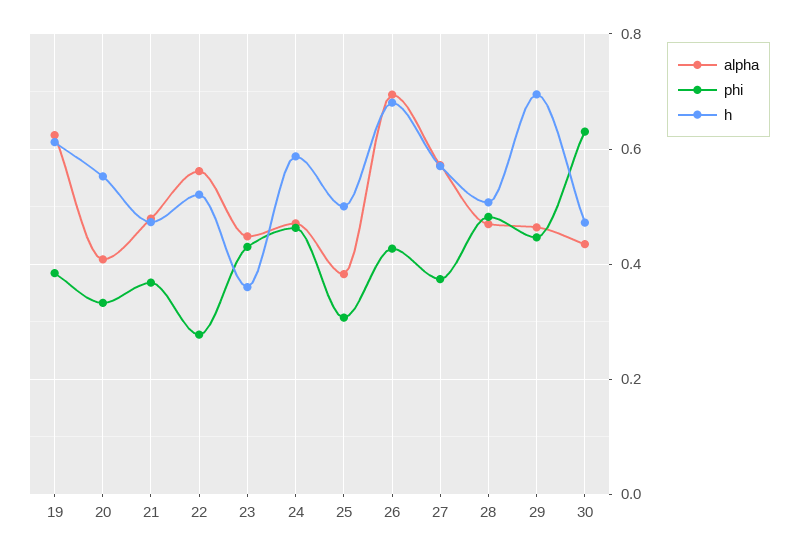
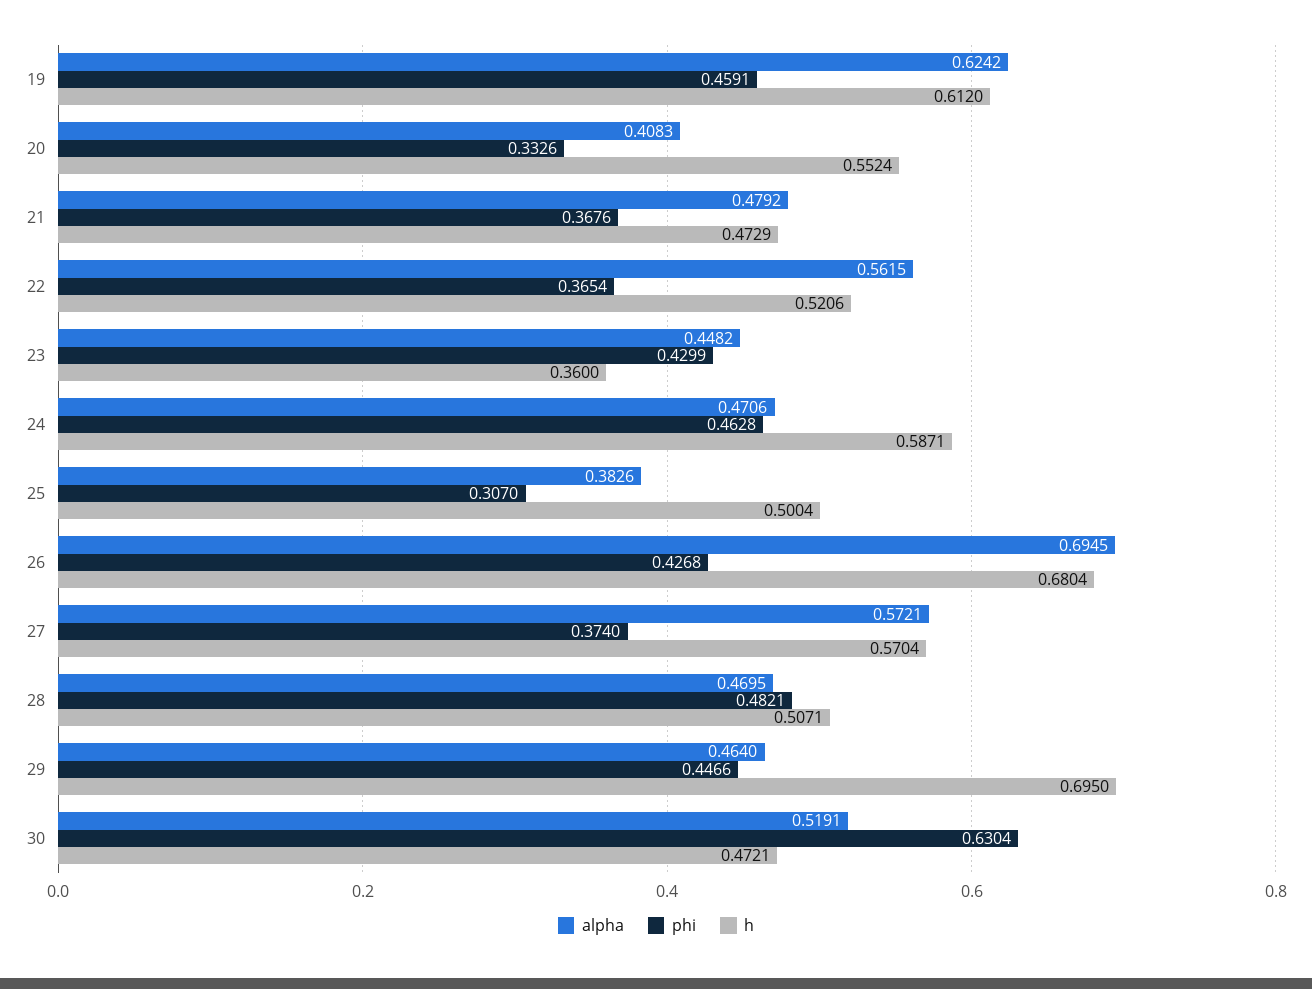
phi, 19: 0.38 -> 0.4591
phi, 22: 0.28 -> 0.3654
alpha, 30: 0.44 -> 0.5191

